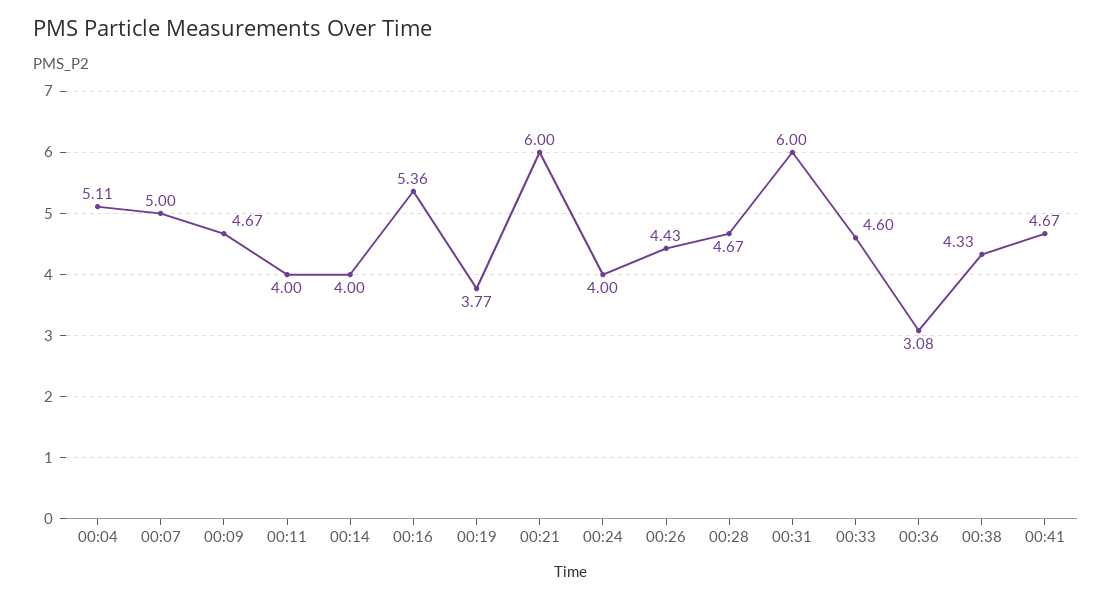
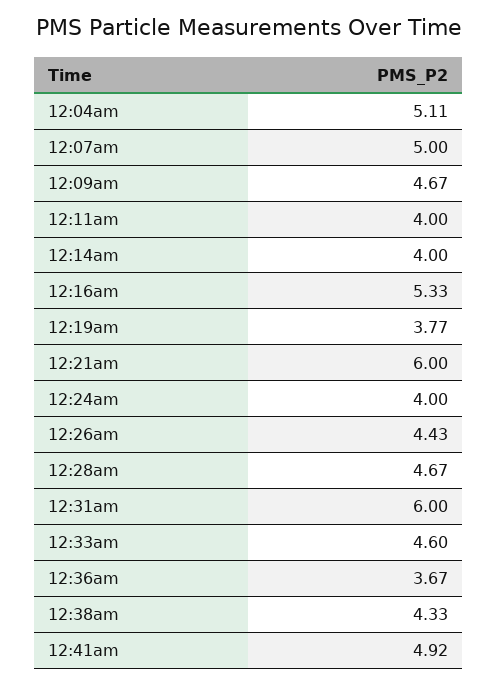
00:16: 5.36 -> 5.33
00:36: 3.08 -> 3.67
00:41: 4.67 -> 4.92

